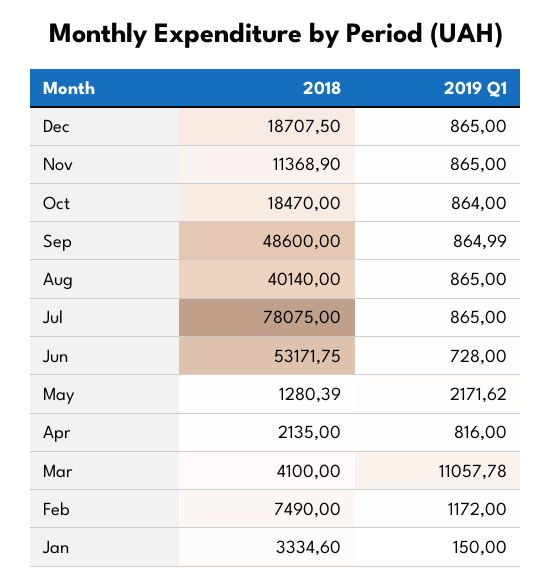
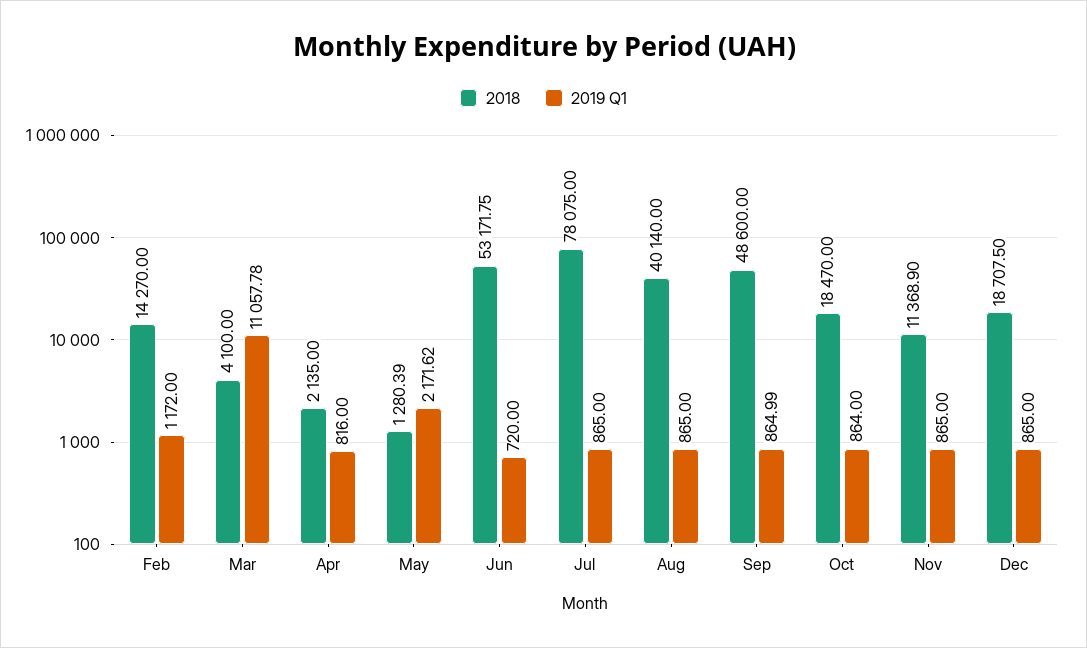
2019 Q1, Jun: 728 -> 720
2018, Feb: 7490 -> 14270
2018, Jan: 3334.6 -> none
2019 Q1, Jan: 150 -> none

